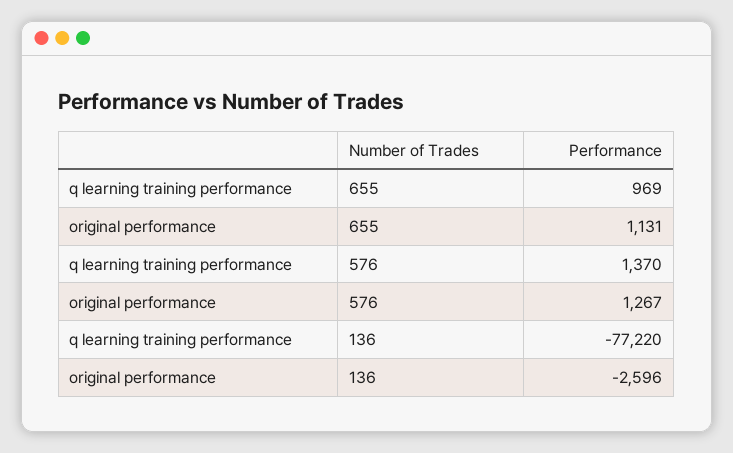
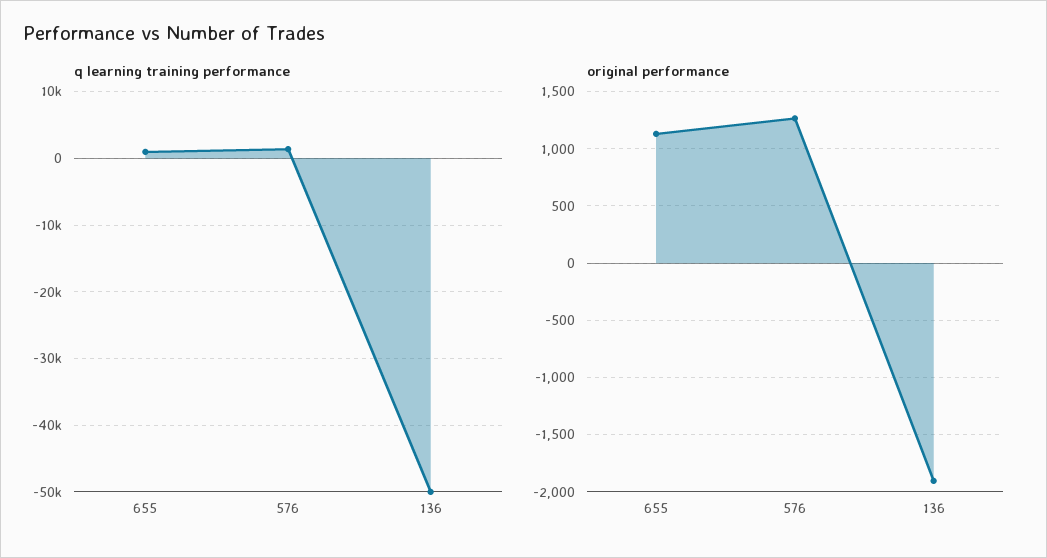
q learning training performance, 136: -77220 -> -50000
original performance, 136: -2596 -> -1900

